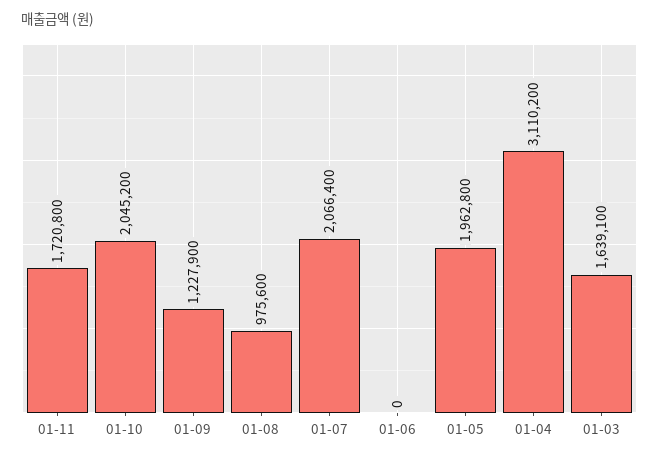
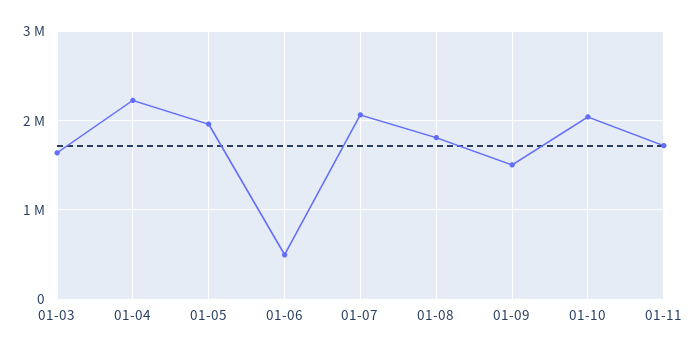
01-09: 1227900 -> 1500000
01-08: 975600 -> 1800000
01-06: 0 -> 500000
01-04: 3110200 -> 2200000

